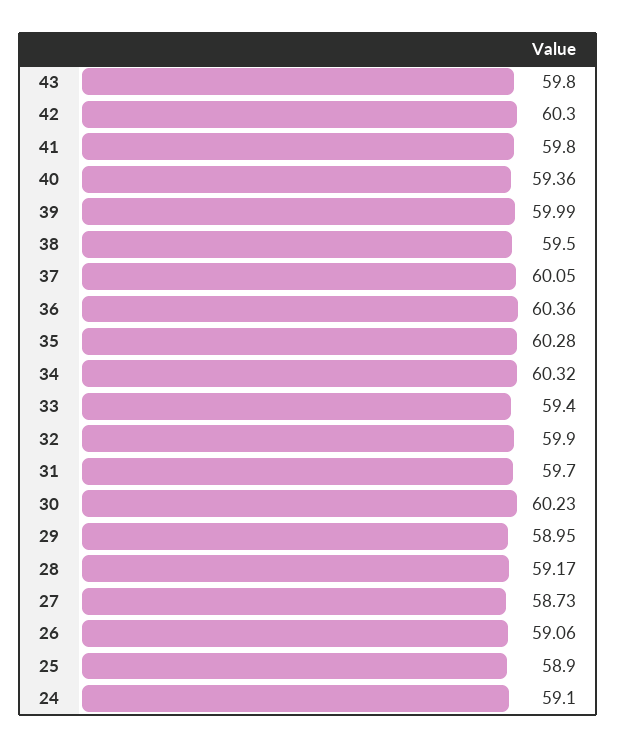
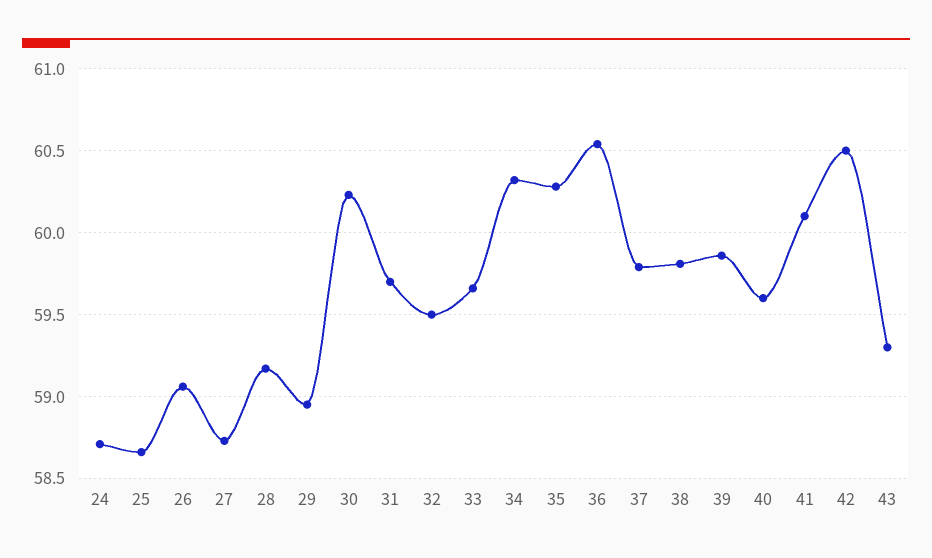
43: 59.8 -> 59.3
42: 60.3 -> 60.5
41: 59.8 -> 60.1
40: 59.36 -> 59.6
39: 59.99 -> 59.85
38: 59.5 -> 59.8
37: 60.05 -> 59.8
36: 60.36 -> 60.55
33: 59.4 -> 59.65
32: 59.9 -> 59.5
25: 58.9 -> 58.65
24: 59.1 -> 58.7

